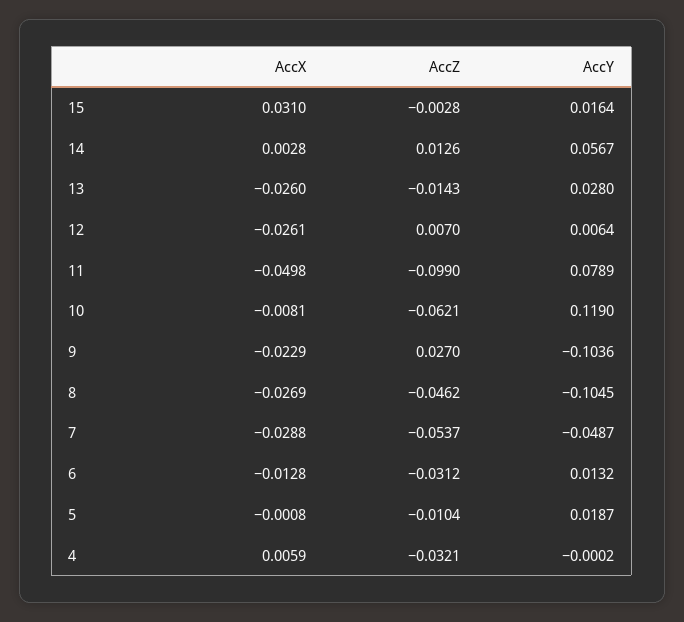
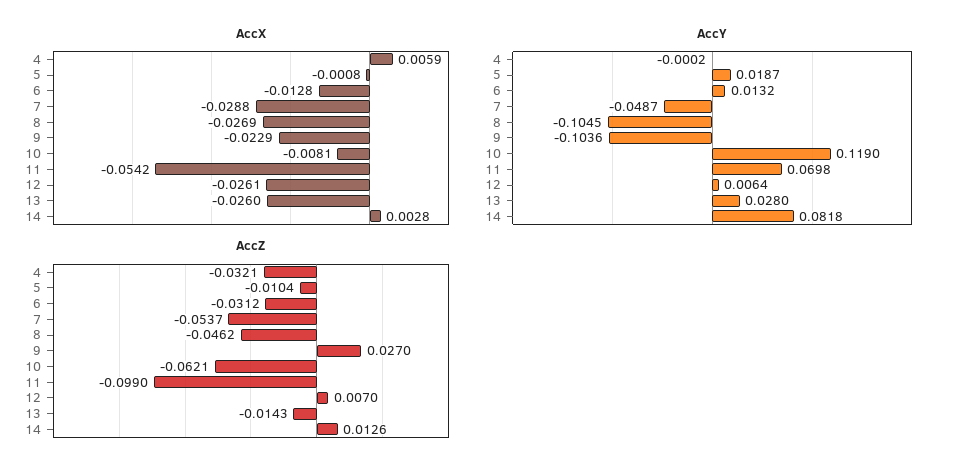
AccX, 15: 0.031 -> none
AccZ, 15: -0.0028 -> none
AccY, 15: 0.0164 -> none
AccY, 14: 0.0567 -> 0.0818
AccX, 11: -0.0498 -> -0.0542
AccY, 11: 0.0789 -> 0.0698

